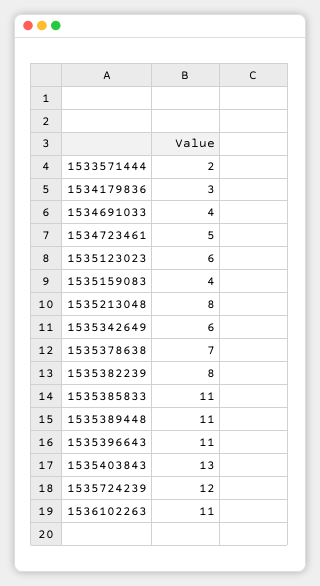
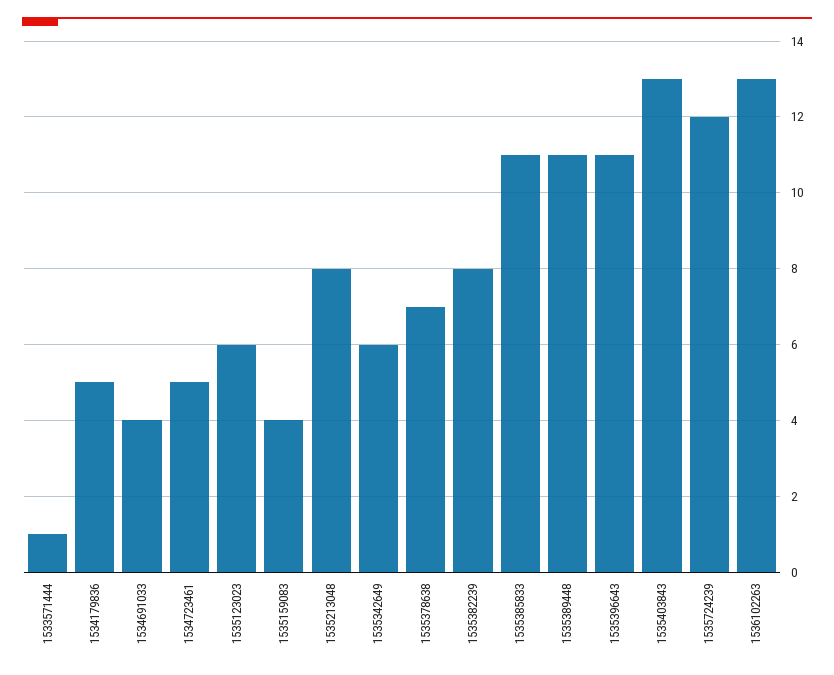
1533571444: 2 -> 1
1534179836: 3 -> 5
1536102263: 11 -> 13

